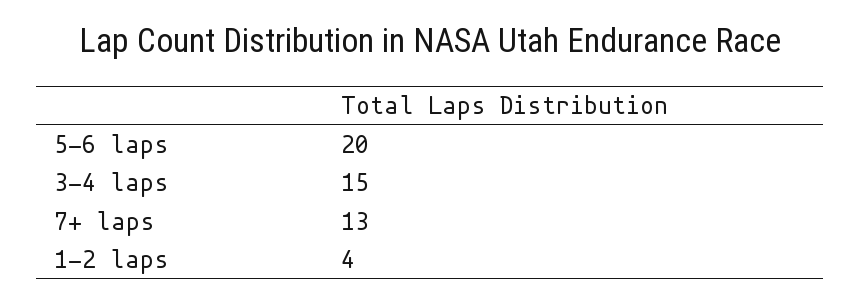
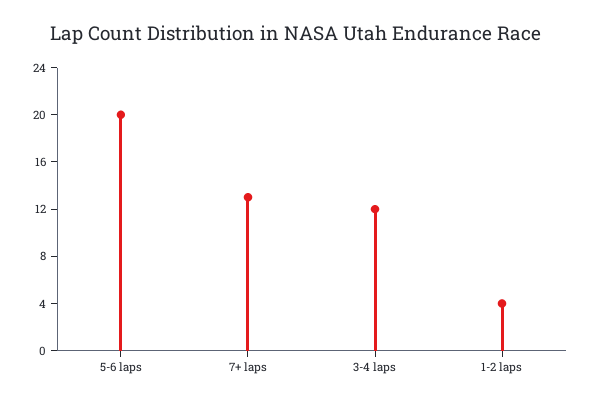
3-4 laps: 15 -> 12

